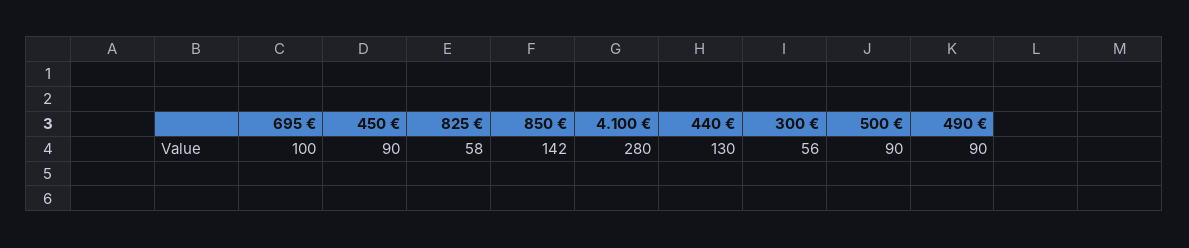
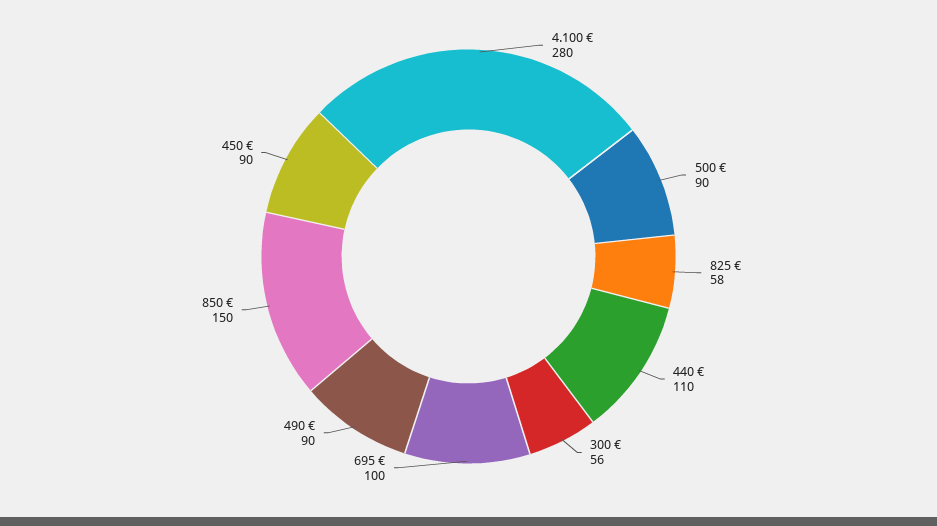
850 €: 142 -> 150
440 €: 130 -> 110

